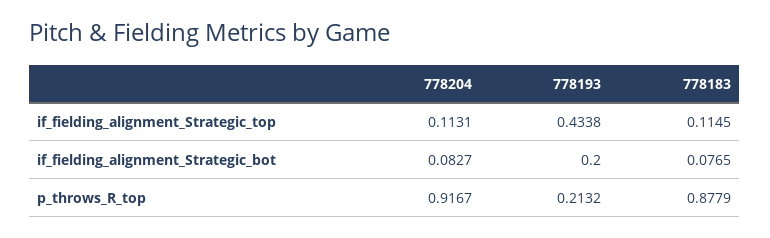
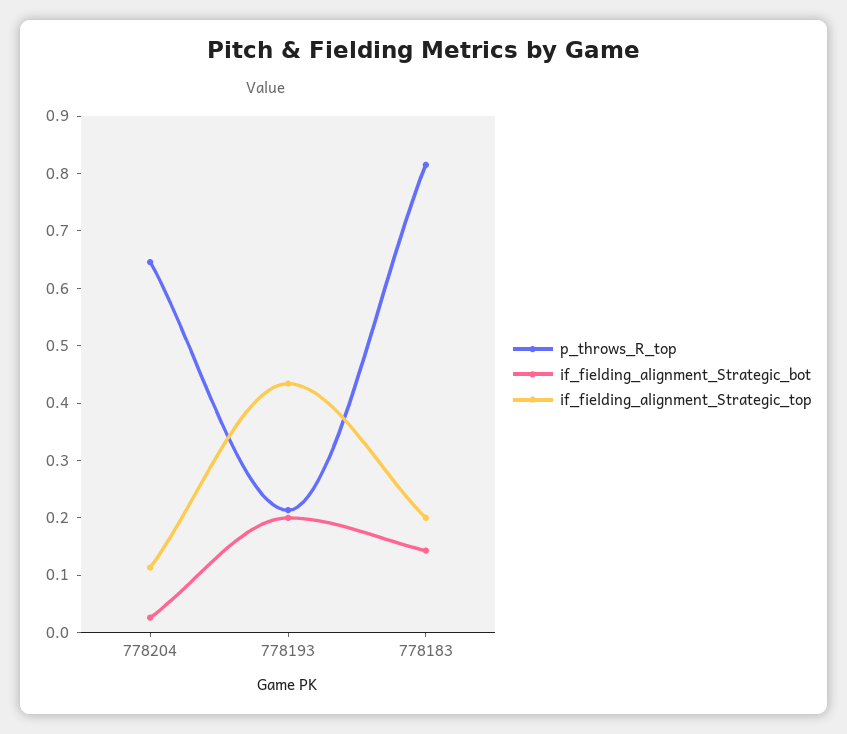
if_fielding_alignment_Strategic_top, 778183: 0.1145 -> 0.2
if_fielding_alignment_Strategic_bot, 778204: 0.0827 -> 0.02
if_fielding_alignment_Strategic_bot, 778183: 0.0765 -> 0.14
p_throws_R_top, 778204: 0.9167 -> 0.64
p_throws_R_top, 778183: 0.8779 -> 0.82

